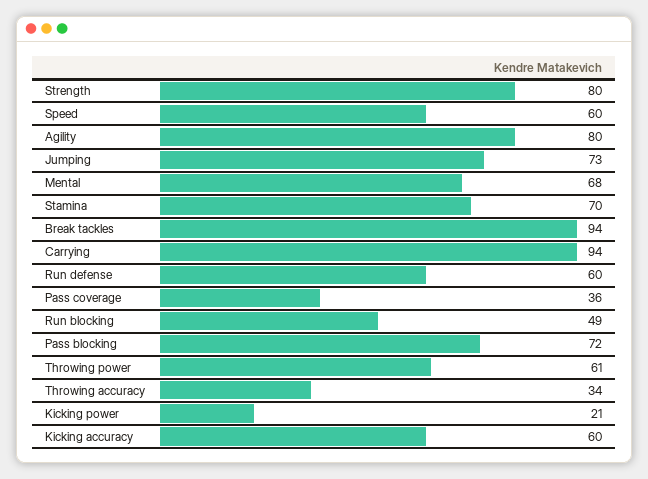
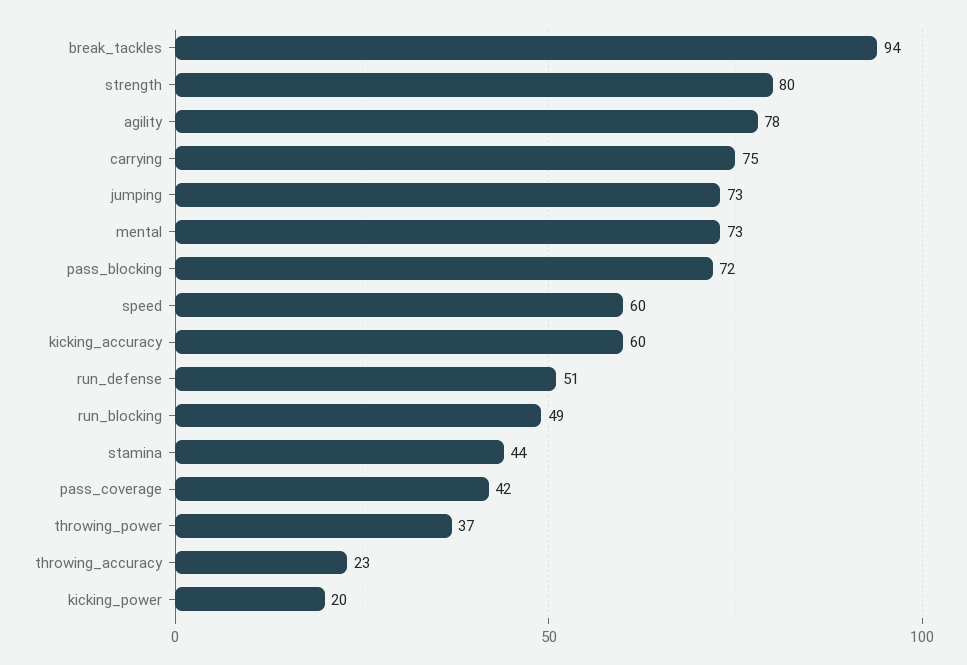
Agility: 80 -> 78
Mental: 68 -> 73
Stamina: 70 -> 44
Carrying: 94 -> 75
Run defense: 60 -> 51
Pass coverage: 36 -> 42
Throwing power: 61 -> 37
Throwing accuracy: 34 -> 23
Kicking power: 21 -> 20

